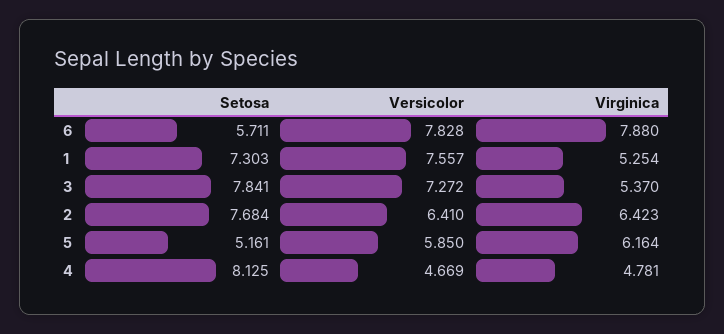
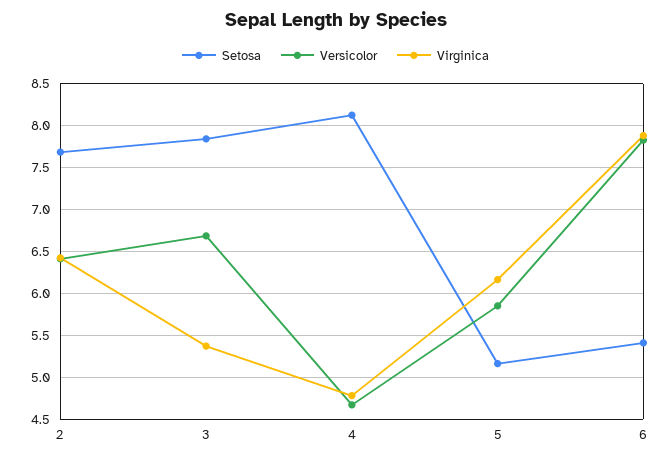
Setosa, 6: 5.711 -> 5.4
Setosa, 1: 7.303 -> none
Versicolor, 1: 7.557 -> none
Virginica, 1: 5.254 -> none
Versicolor, 3: 7.272 -> 6.7

